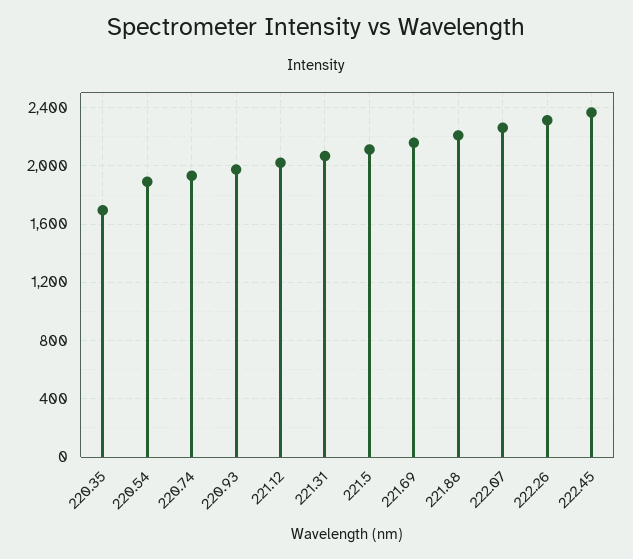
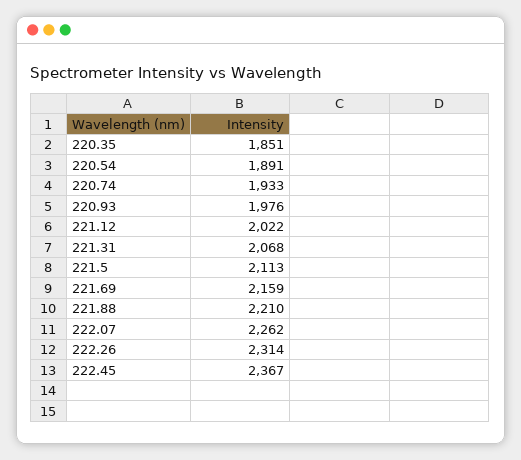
220.35: 1700 -> 1851

